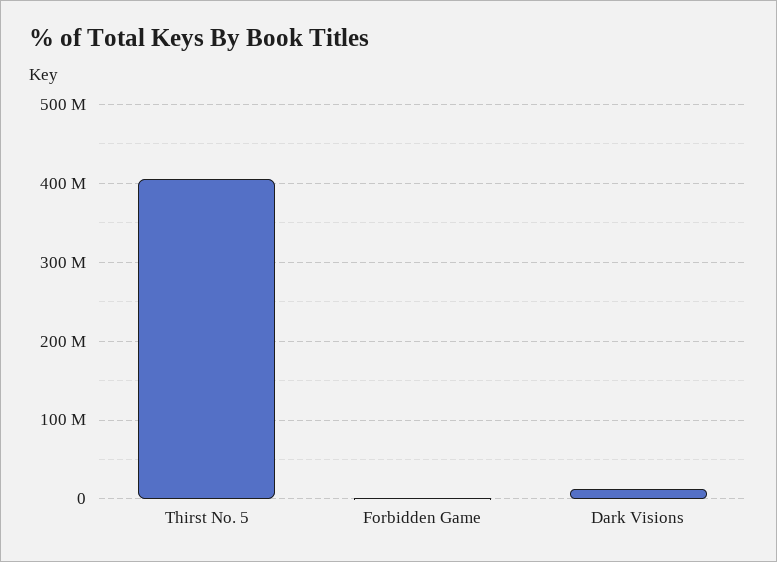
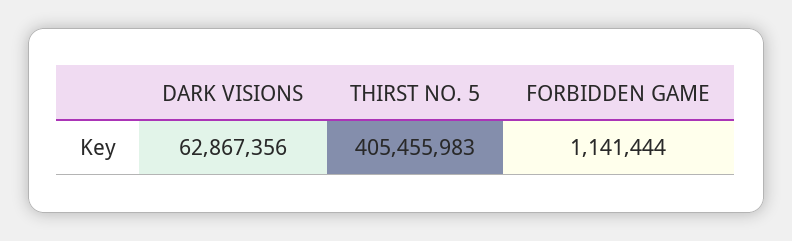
Dark Visions: 10000000 -> 62867356

